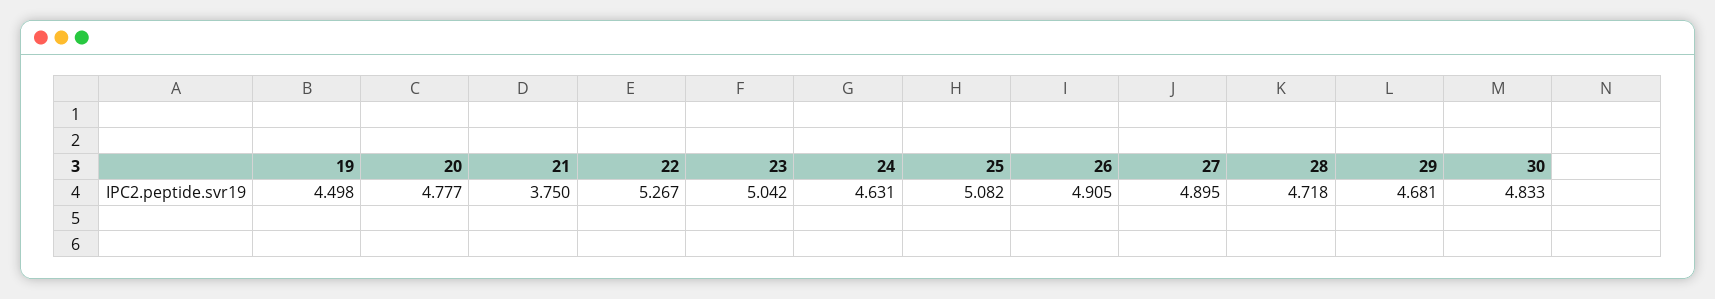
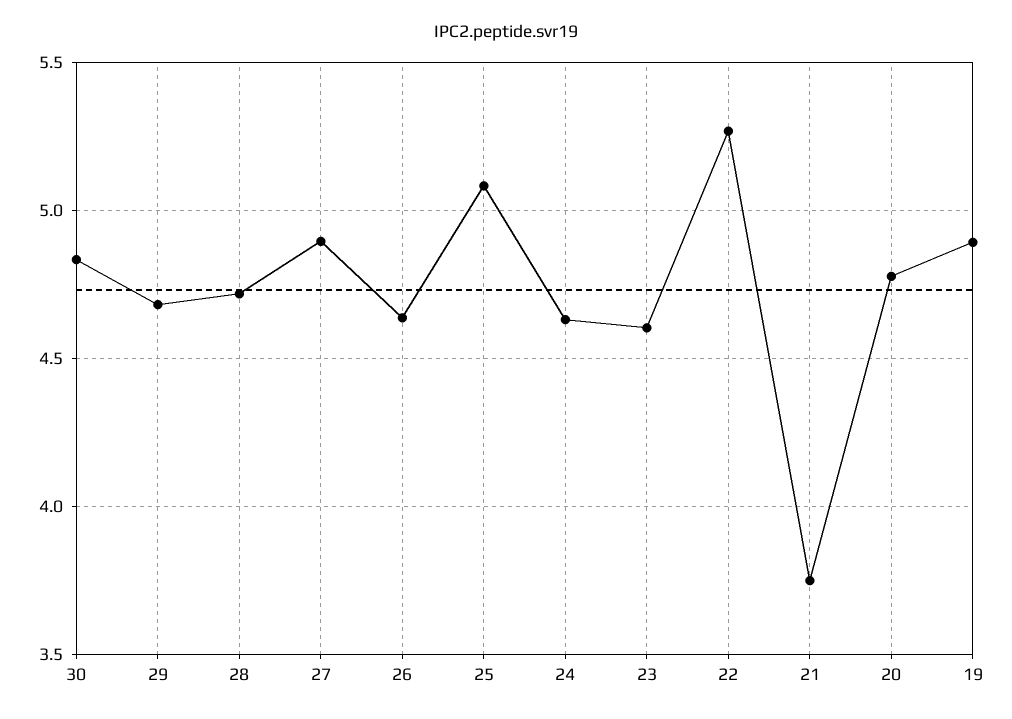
19: 4.498 -> 4.9
23: 5.042 -> 4.6
26: 4.905 -> 4.65

